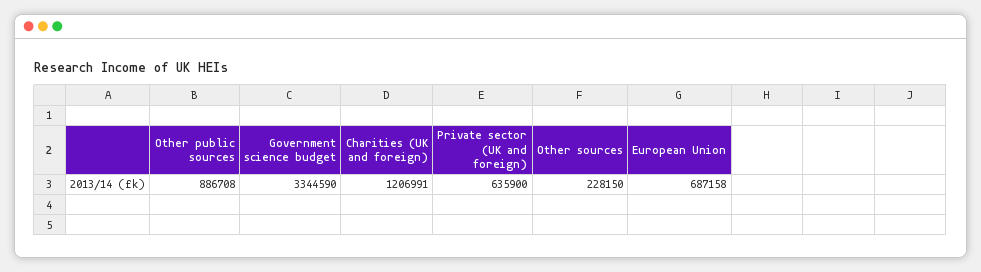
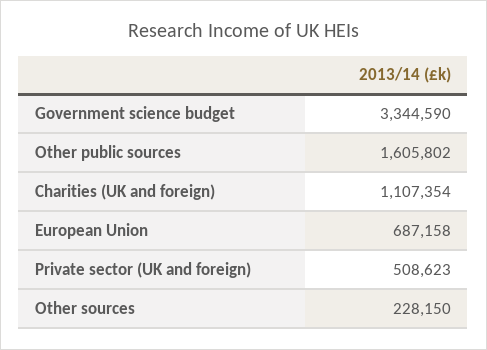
Other public sources: 886708 -> 1605802
Charities (UK and foreign): 1206991 -> 1107354
Private sector (UK and foreign): 635900 -> 508623

